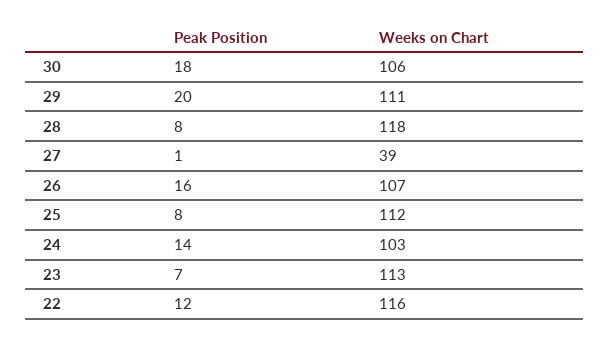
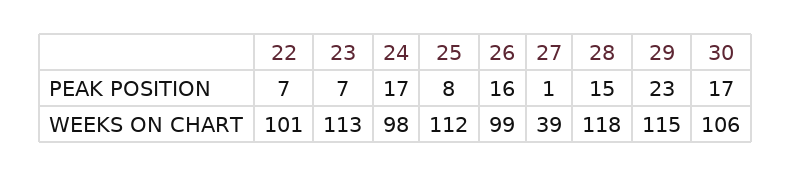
Peak Position, 30: 18 -> 17
Peak Position, 29: 20 -> 23
Weeks on Chart, 29: 111 -> 115
Peak Position, 28: 8 -> 15
Weeks on Chart, 26: 107 -> 99
Peak Position, 24: 14 -> 17
Weeks on Chart, 24: 103 -> 98
Peak Position, 22: 12 -> 7
Weeks on Chart, 22: 116 -> 101

